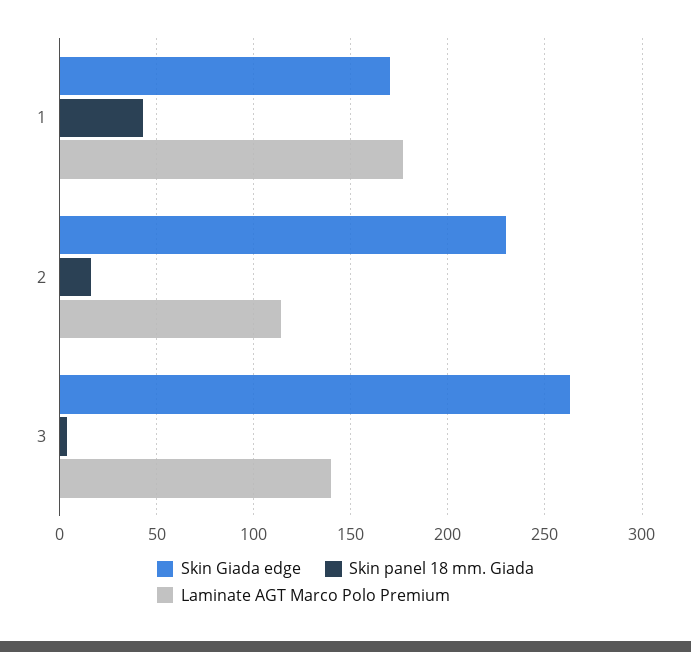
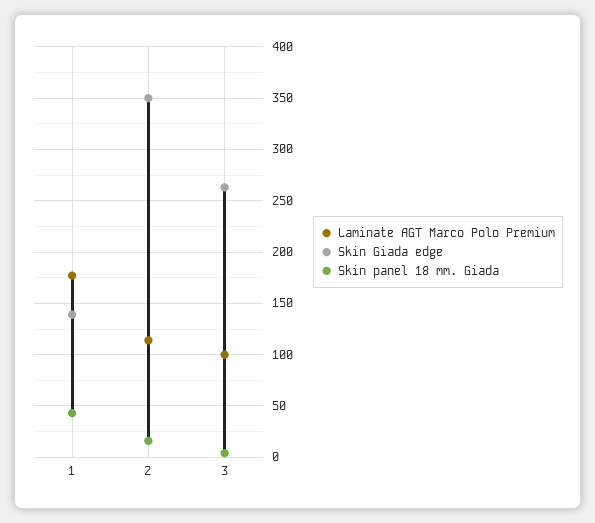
Skin Giada edge, 1: 170 -> 140
Skin Giada edge, 2: 230 -> 350
Laminate AGT Marco Polo Premium, 3: 140 -> 100

